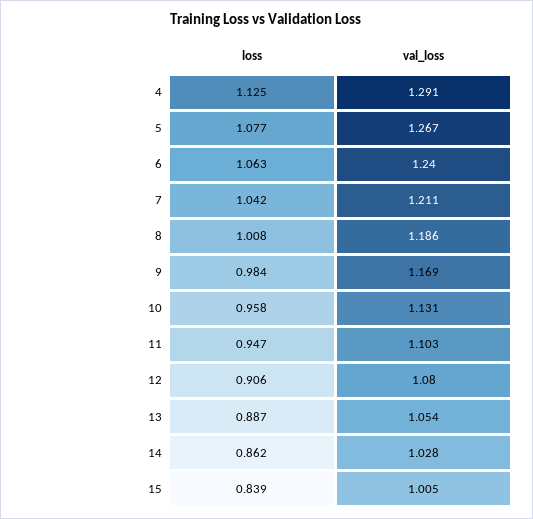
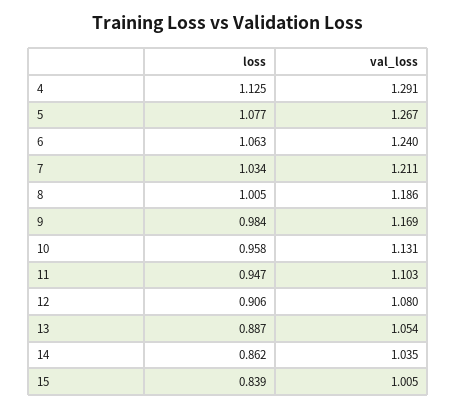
loss, 7: 1.042 -> 1.034
loss, 8: 1.008 -> 1.005
val_loss, 14: 1.028 -> 1.035

